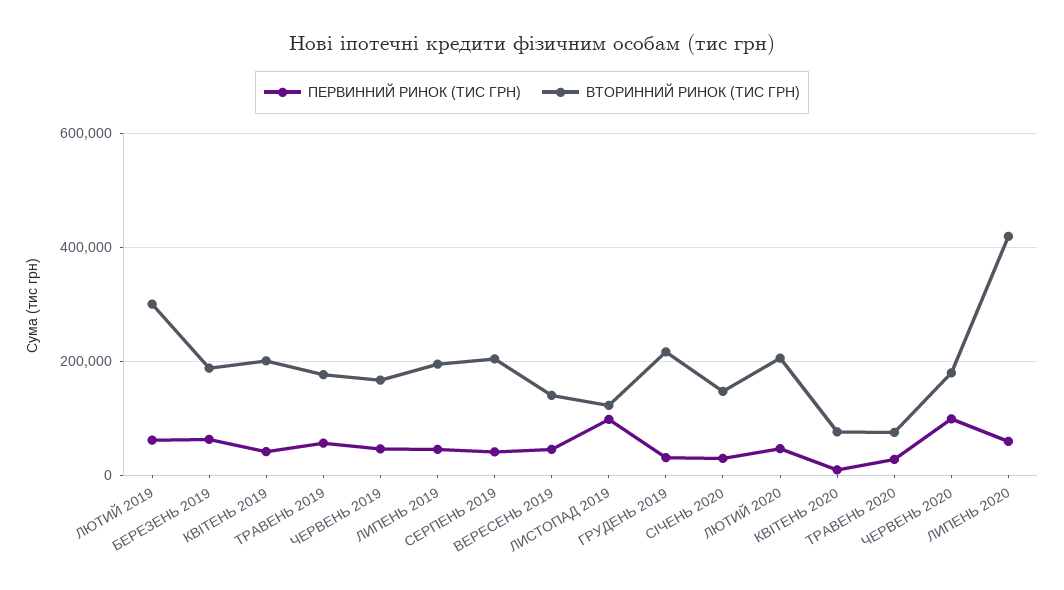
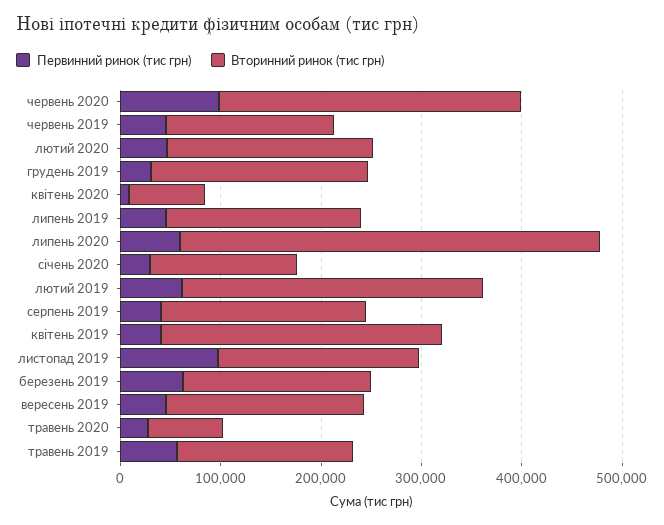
ВТОРИННИЙ РИНОК (ТИС ГРН), КВІТЕНЬ 2019: 200000 -> 280000
ВТОРИННИЙ РИНОК (ТИС ГРН), ВЕРЕСЕНЬ 2019: 140000 -> 200000
ВТОРИННИЙ РИНОК (ТИС ГРН), ЛИСТОПАД 2019: 120000 -> 200000
ВТОРИННИЙ РИНОК (ТИС ГРН), ЧЕРВЕНЬ 2020: 180000 -> 300000

